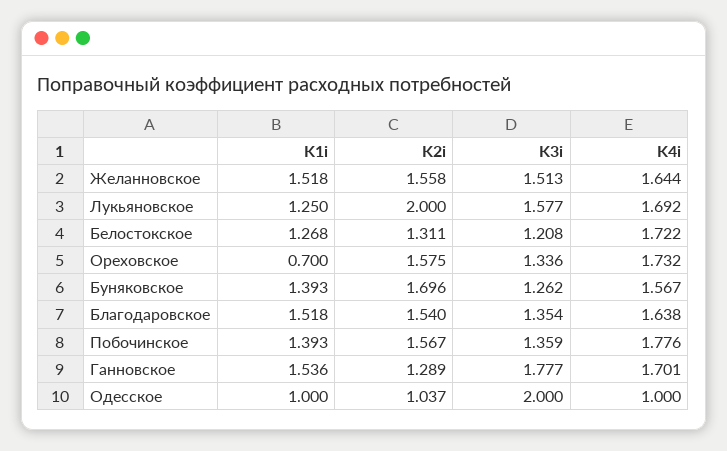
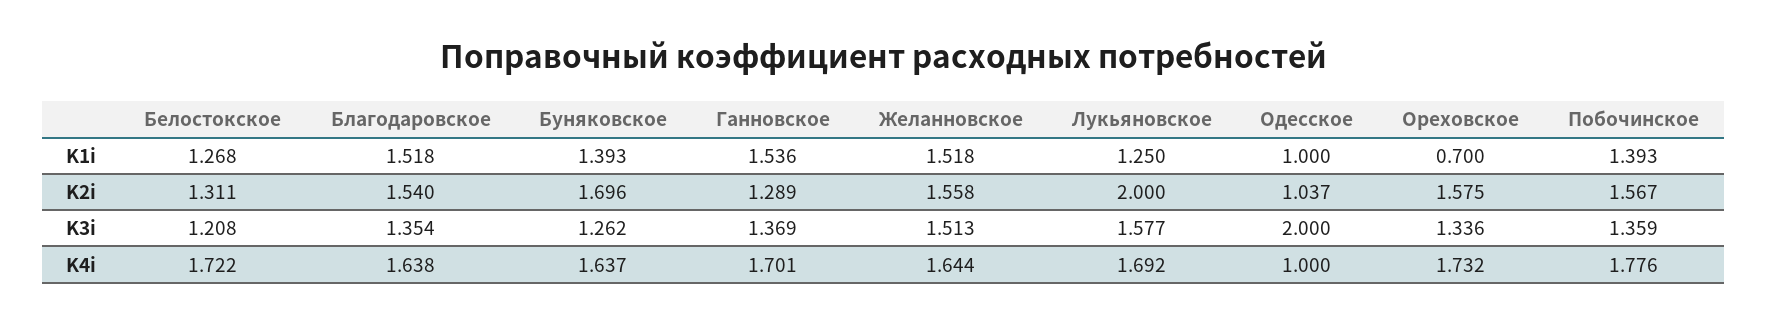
K4i, Буняковское: 1.567 -> 1.637
K3i, Ганновское: 1.777 -> 1.369

